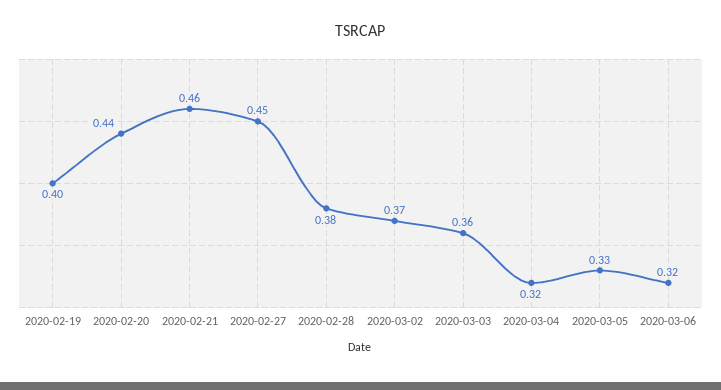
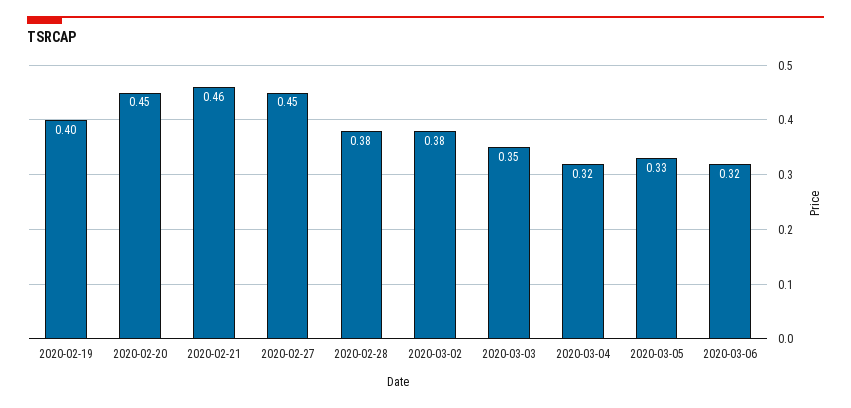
2020-02-20: 0.44 -> 0.45
2020-03-02: 0.37 -> 0.38
2020-03-03: 0.36 -> 0.35

